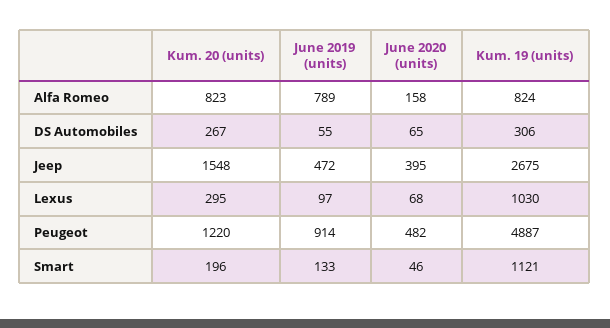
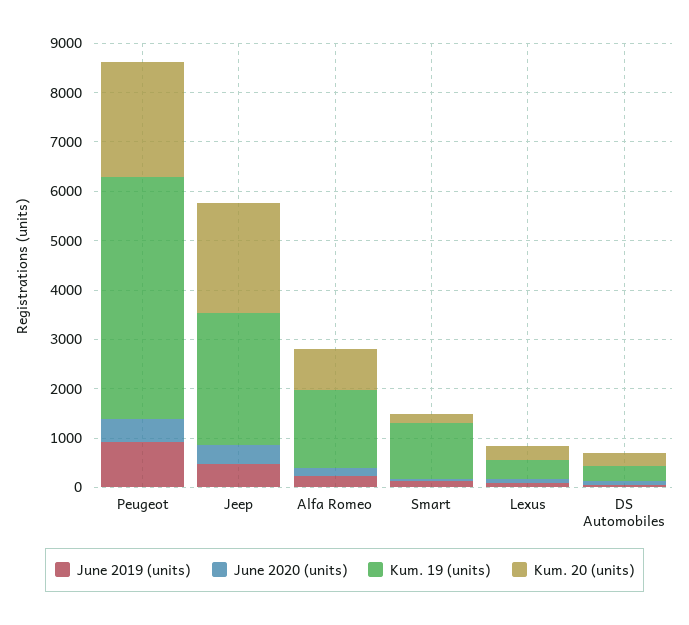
June 2019 (units), Alfa Romeo: 789 -> 200
Kum. 19 (units), Alfa Romeo: 824 -> 1600
Kum. 20 (units), Jeep: 1548 -> 2200
Kum. 19 (units), Lexus: 1030 -> 400
Kum. 20 (units), Peugeot: 1220 -> 2400

